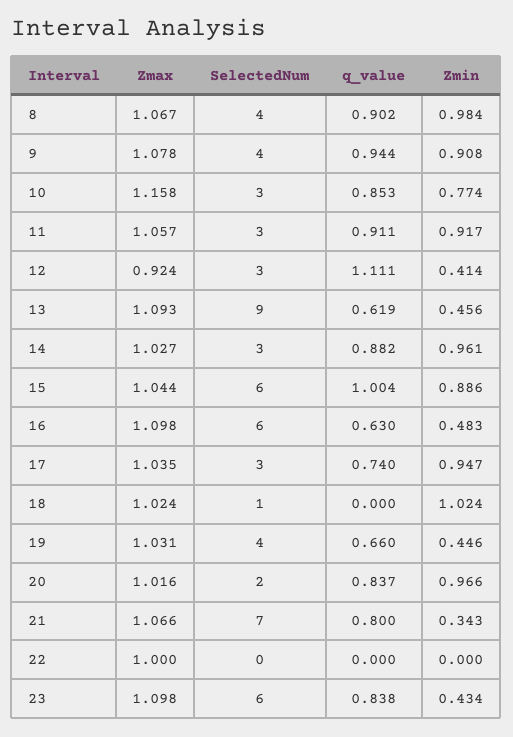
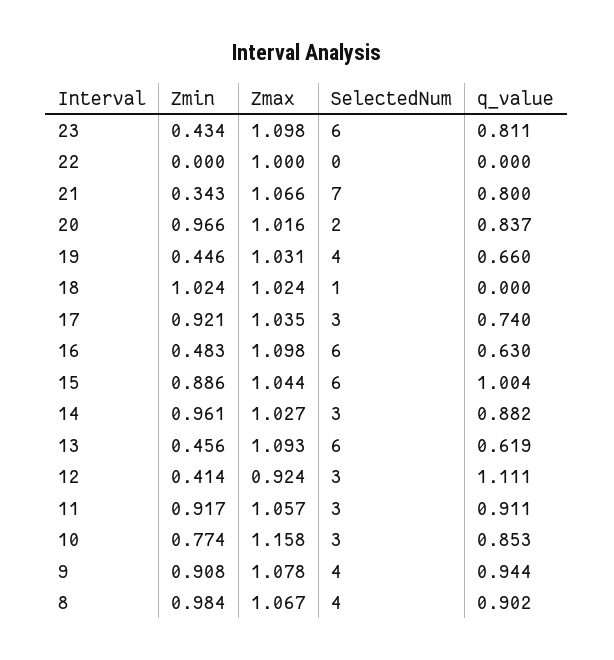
SelectedNum, 13: 9 -> 6
Zmin, 17: 0.947 -> 0.921
q_value, 23: 0.838 -> 0.811

